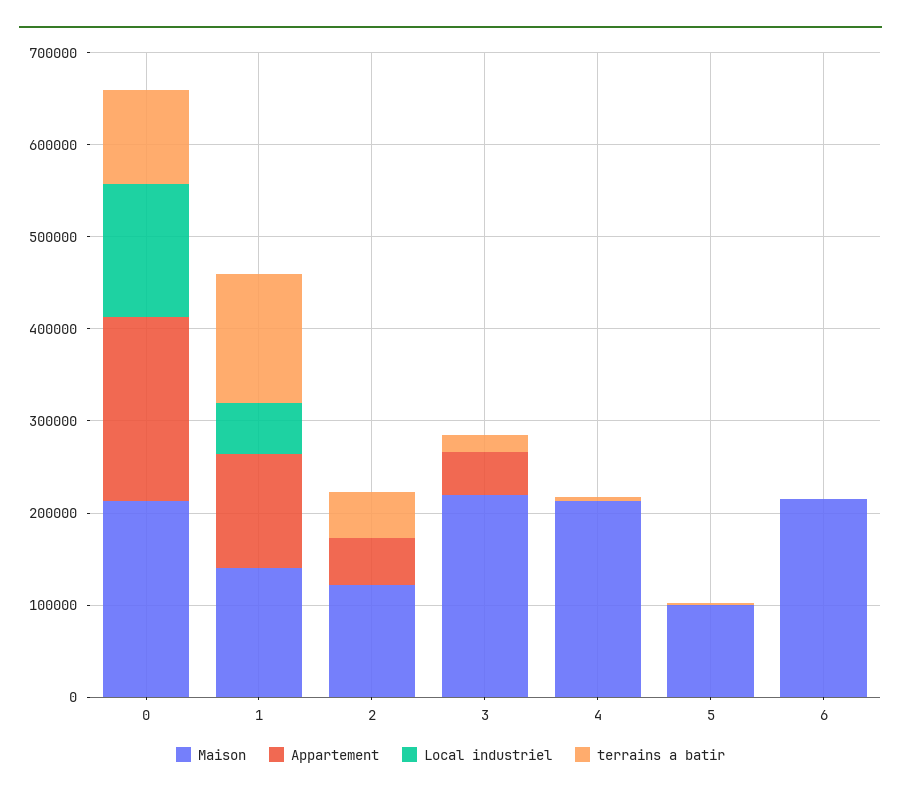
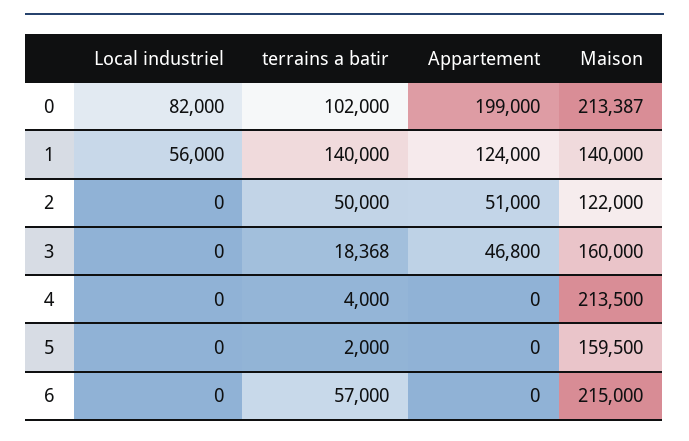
Local industriel, 0: 140000 -> 82000
Maison, 3: 220000 -> 160000
Maison, 5: 100000 -> 159500
terrains a batir, 6: 0 -> 57000

